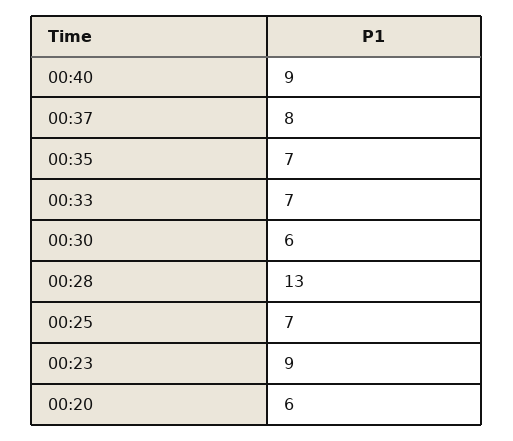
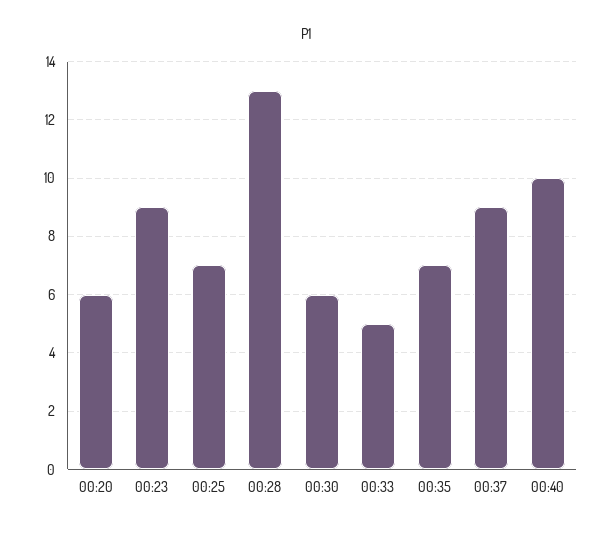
00:40: 9 -> 10
00:37: 8 -> 9
00:33: 7 -> 5

